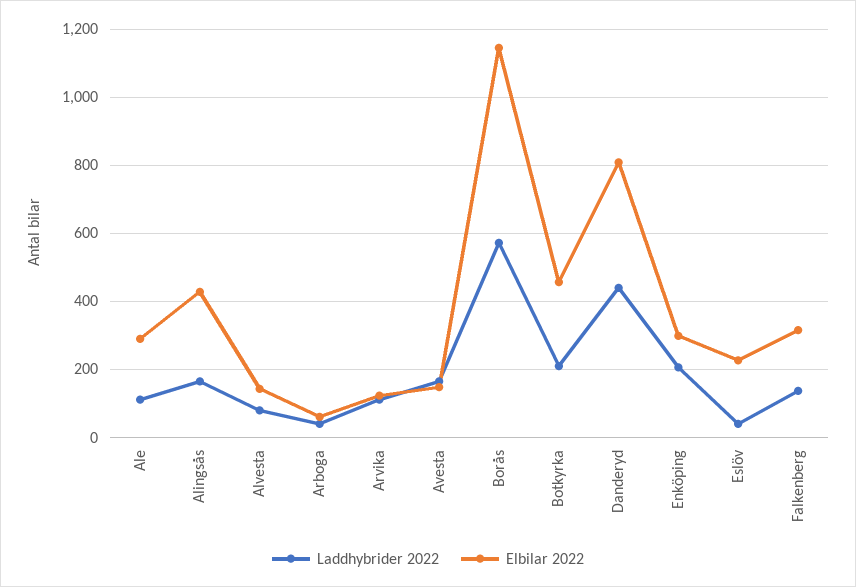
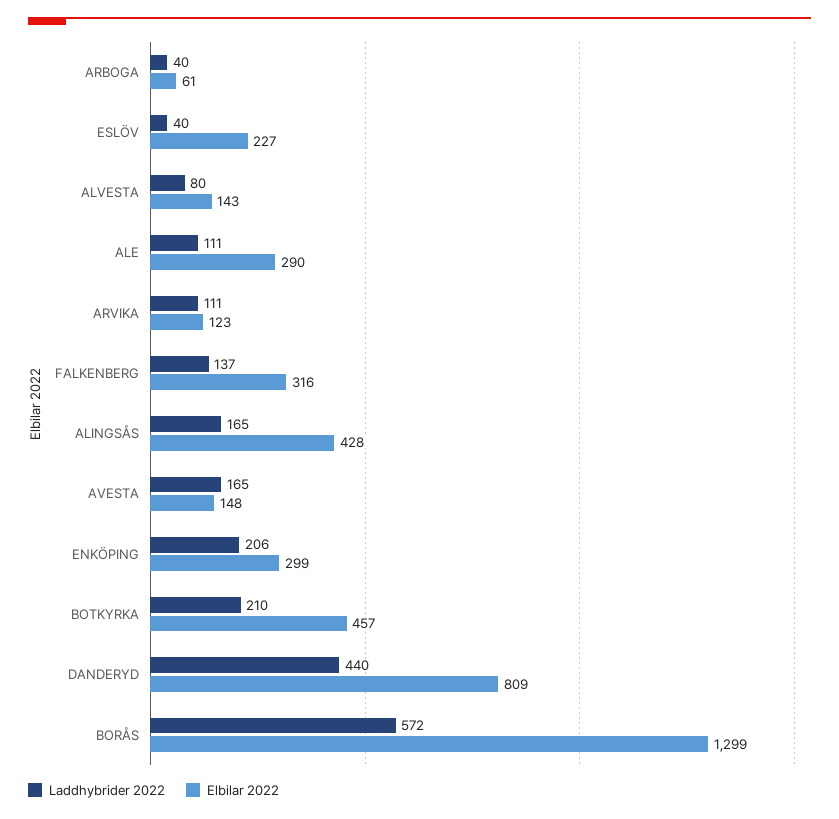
Elbilar 2022, Borås: 1140 -> 1299

